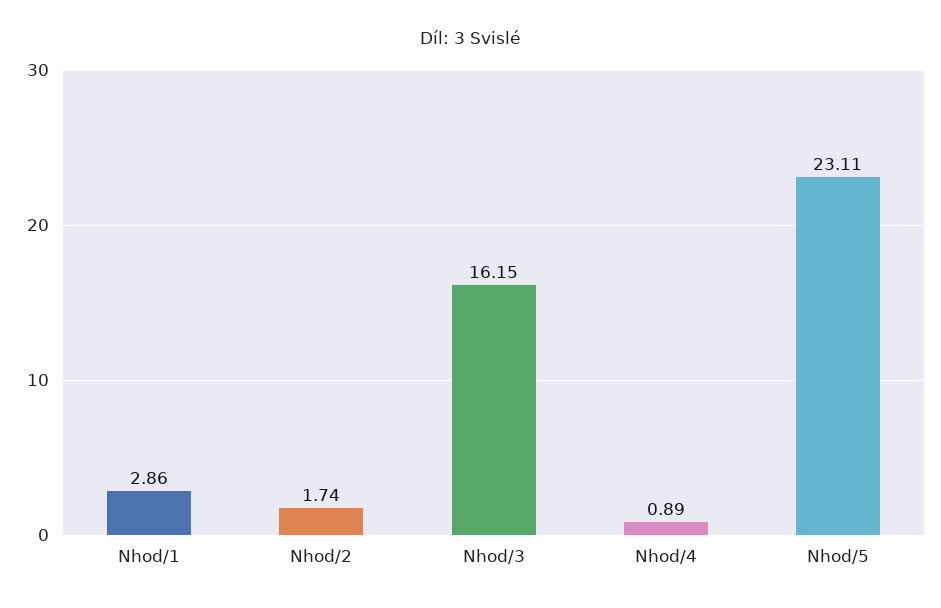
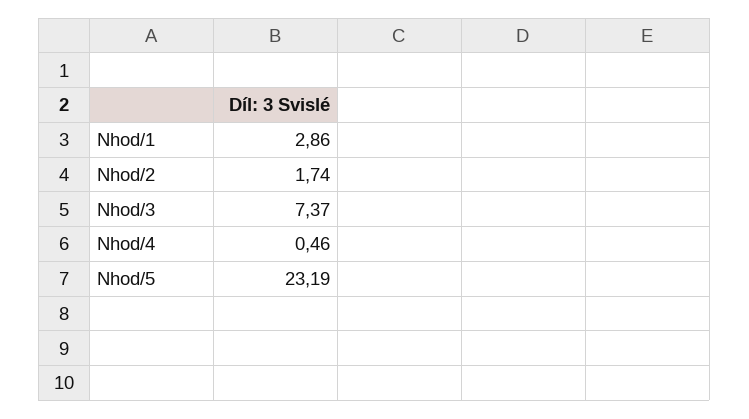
Nhod/3: 16.15 -> 7.37
Nhod/4: 0.89 -> 0.46
Nhod/5: 23.11 -> 23.19

